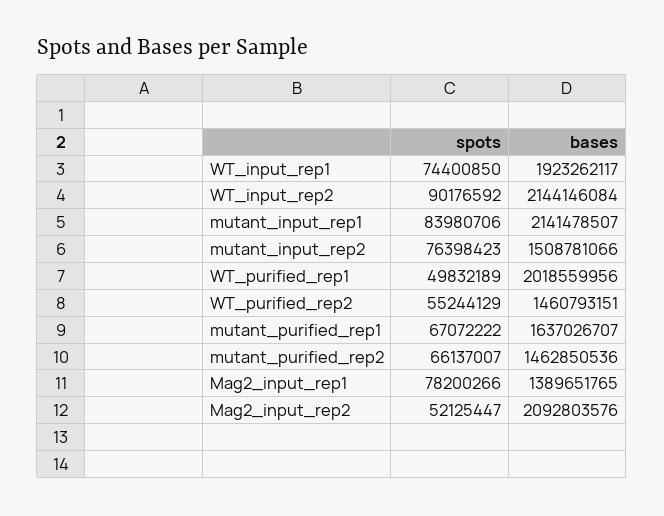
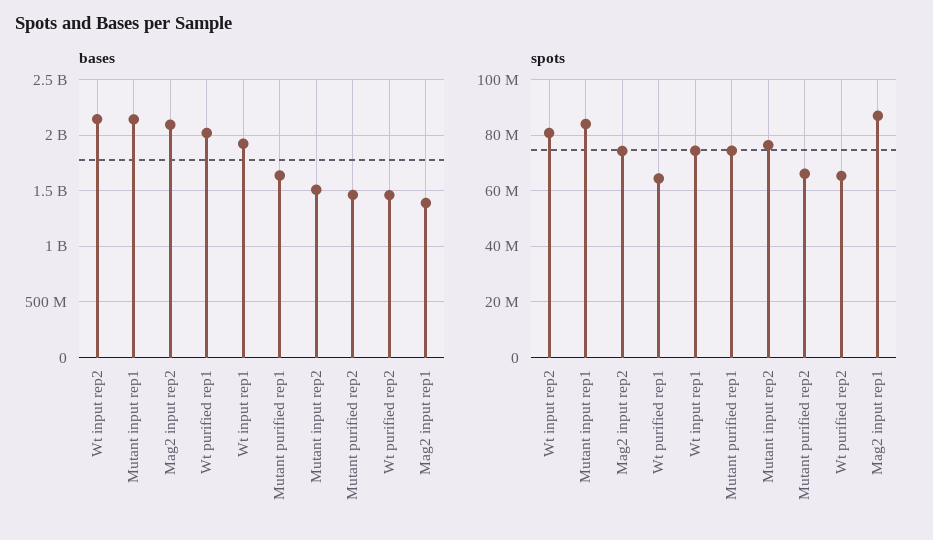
spots, WT_input_rep2: 90176592 -> 80000000
spots, WT_purified_rep1: 49832189 -> 65000000
spots, WT_purified_rep2: 55244129 -> 65000000
spots, mutant_purified_rep1: 67072222 -> 75000000
spots, Mag2_input_rep1: 78200266 -> 87500000
spots, Mag2_input_rep2: 52125447 -> 75000000

